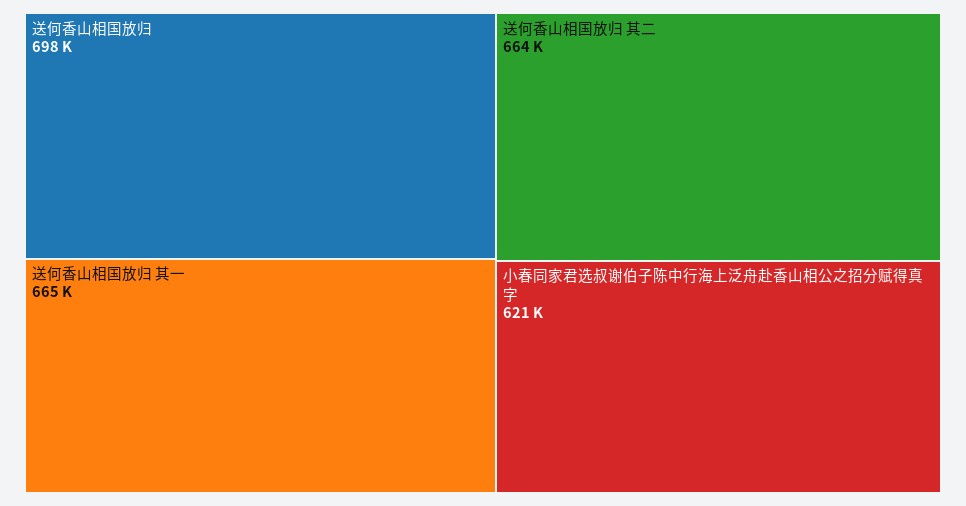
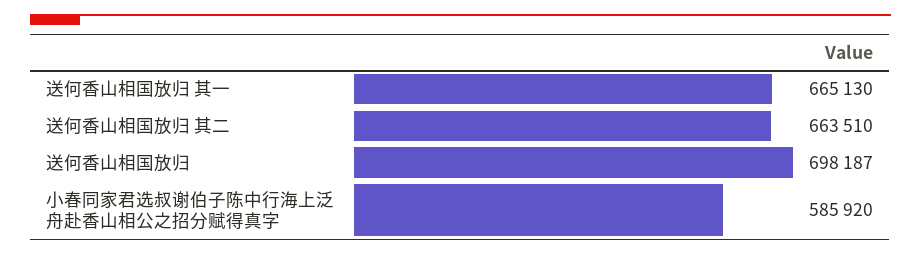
小春同家君选叔谢伯子陈中行海上泛舟赴香山相公之招分赋得真字: 621000 -> 585920

